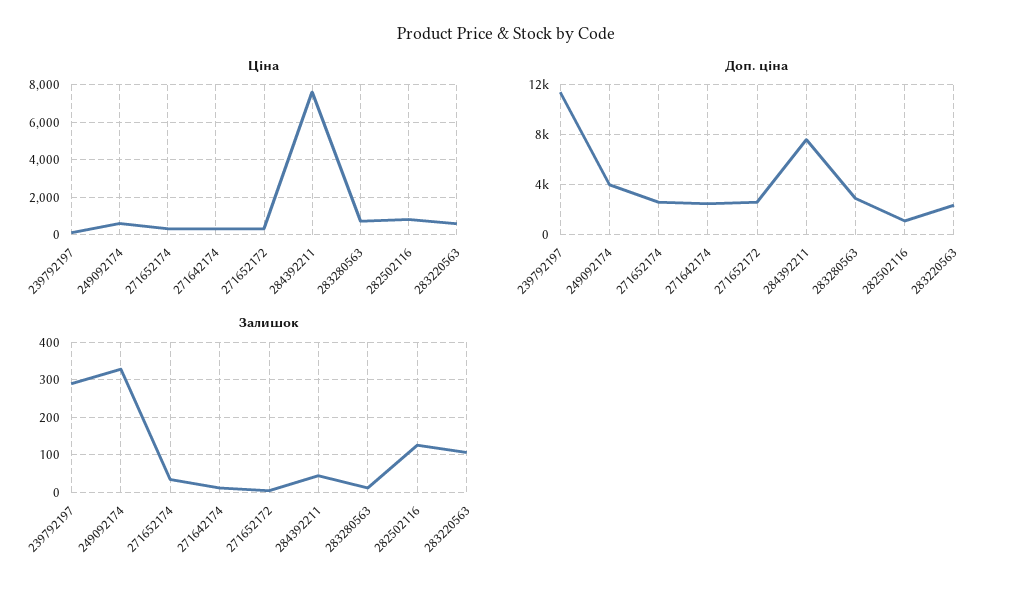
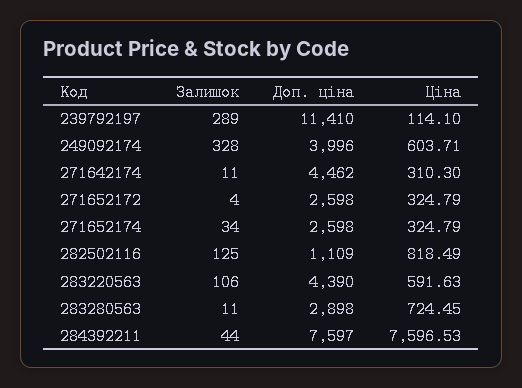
Доп. ціна, 271642174: 2500 -> 4462
Доп. ціна, 283220563: 2500 -> 4390

